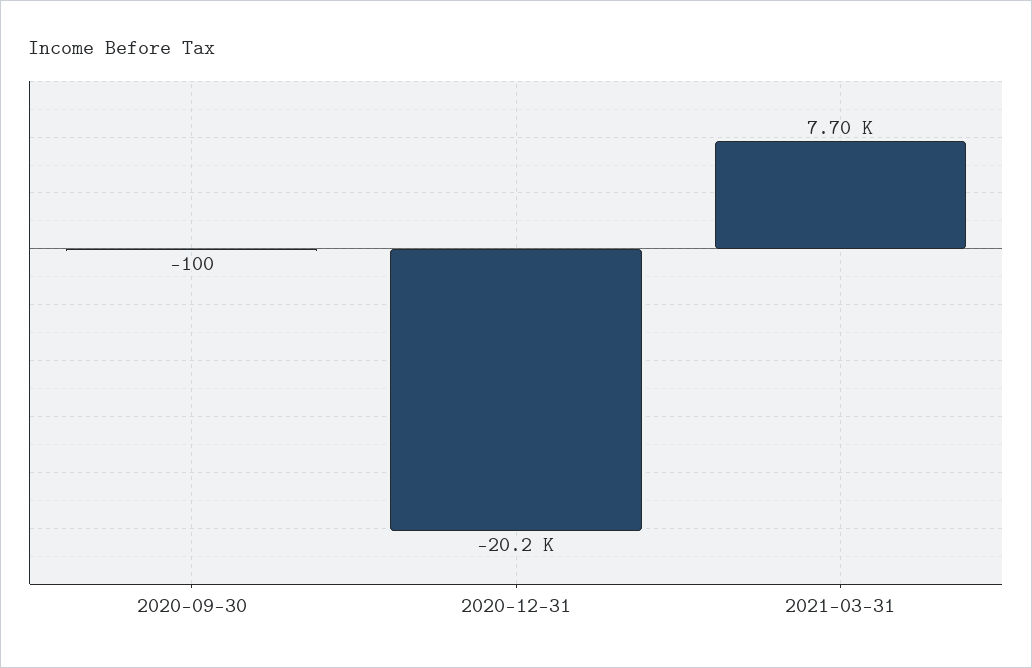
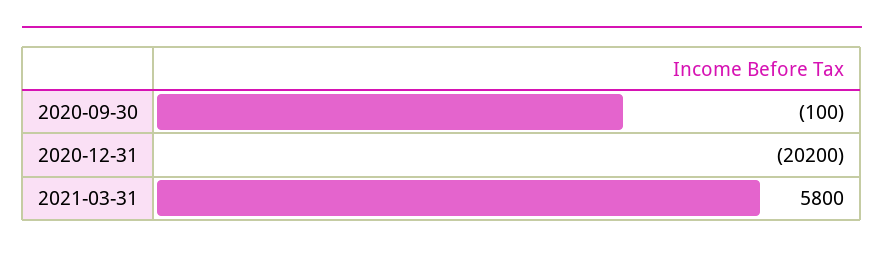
2021-03-31: 7700 -> 5800

